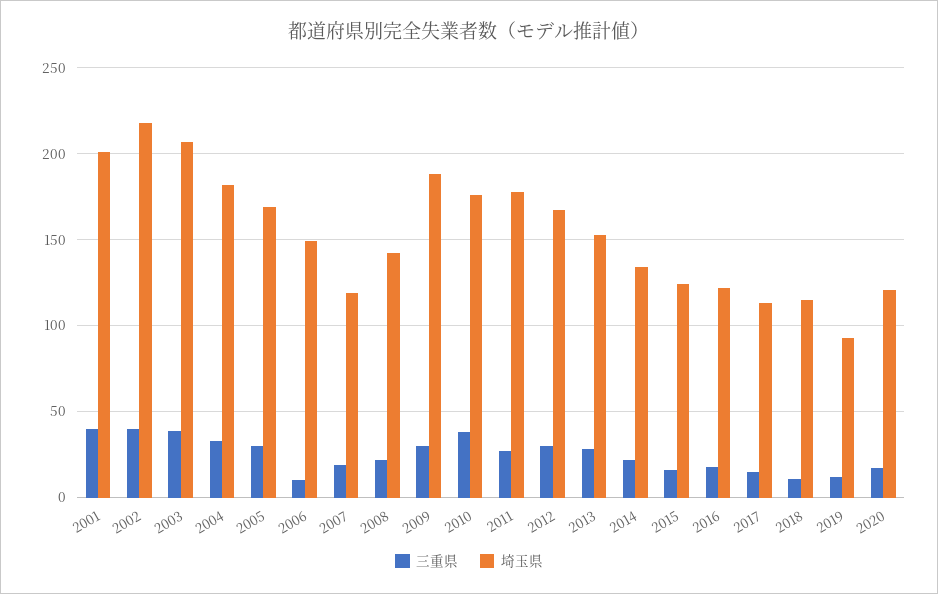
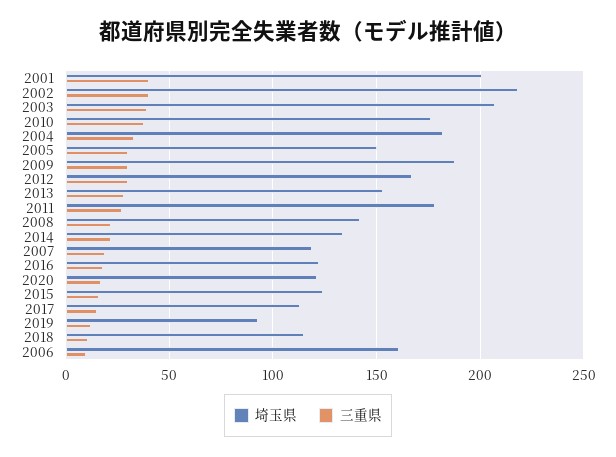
埼玉県, 2005: 170 -> 150
埼玉県, 2006: 150 -> 160

